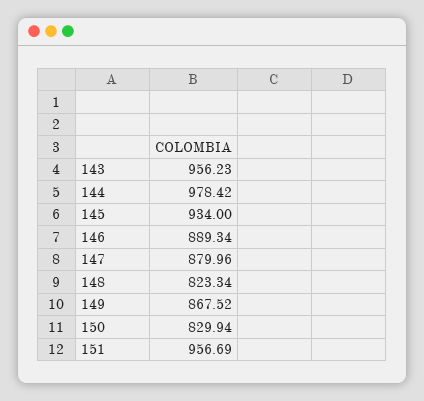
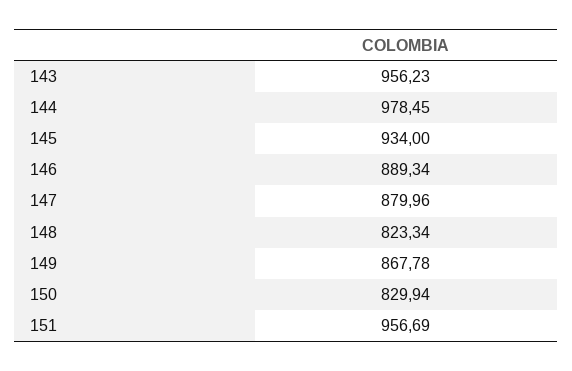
144: 978.42 -> 978.45
149: 867.52 -> 867.78

